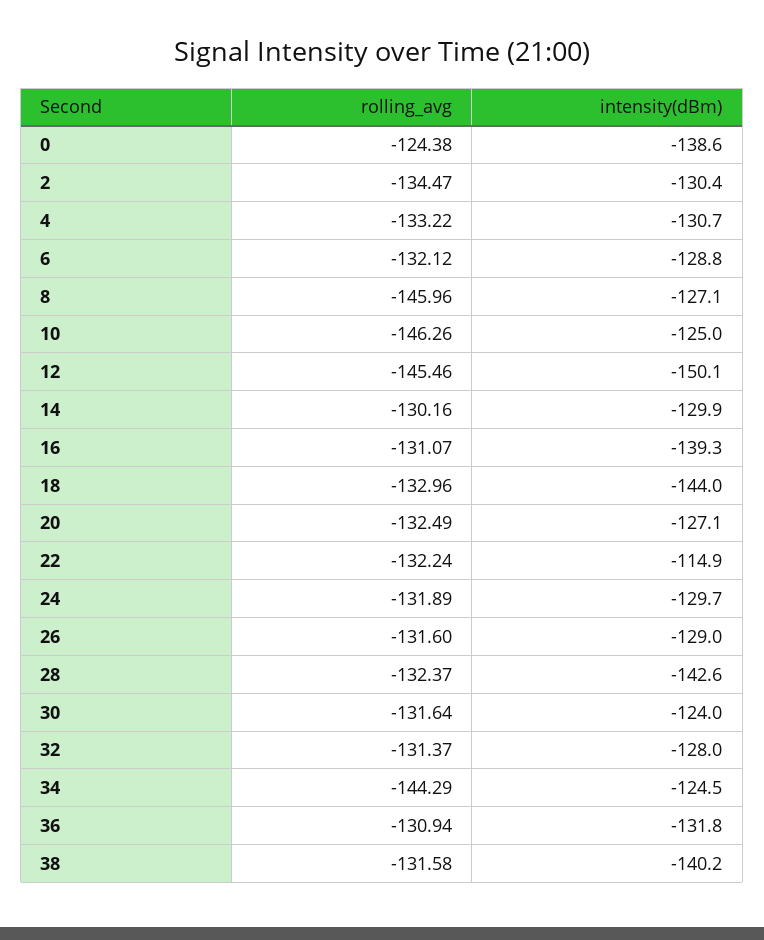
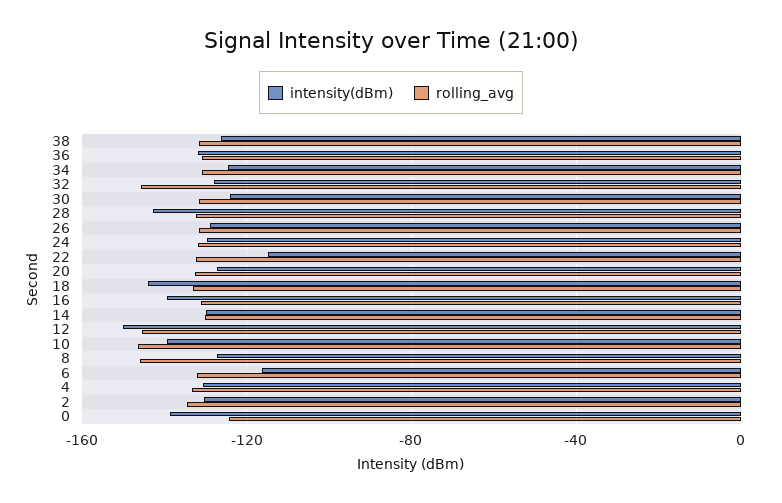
intensity(dBm), 6: -128.8 -> -115
intensity(dBm), 10: -125 -> -140
rolling_avg, 32: -131.37 -> -145
rolling_avg, 34: -144.29 -> -130
intensity(dBm), 38: -140.2 -> -125

